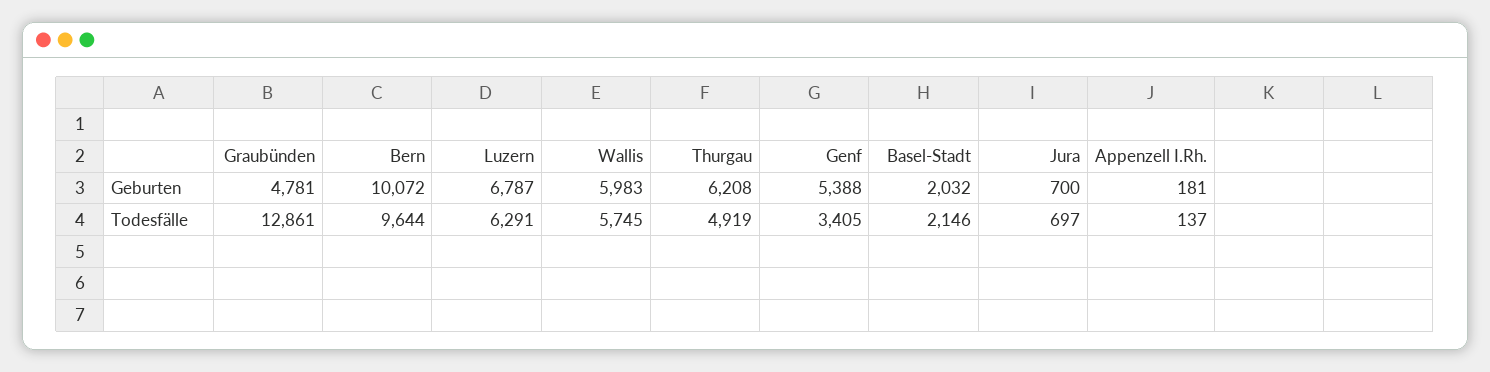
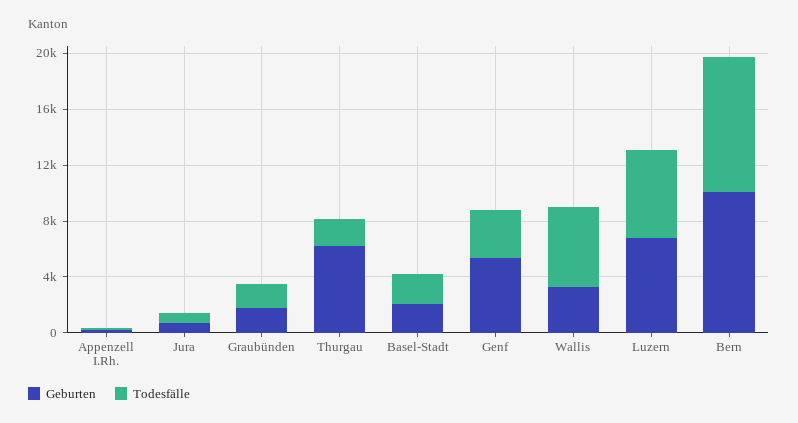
Geburten, Graubünden: 4781 -> 2000
Geburten, Wallis: 5983 -> 3000
Todesfälle, Graubünden: 12861 -> 2000
Todesfälle, Thurgau: 4919 -> 2000

